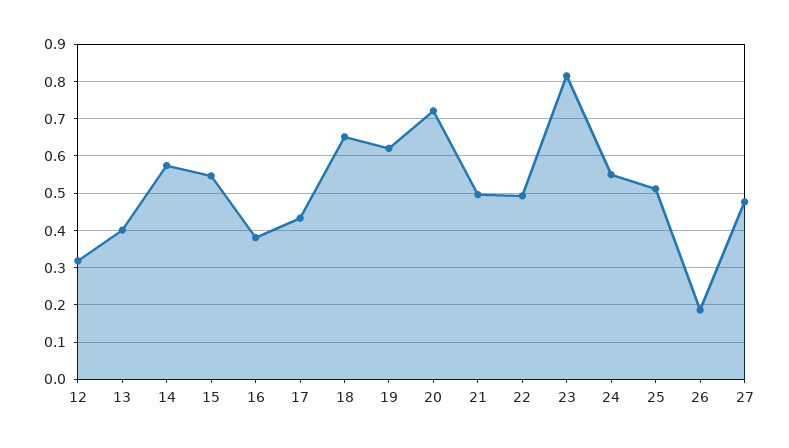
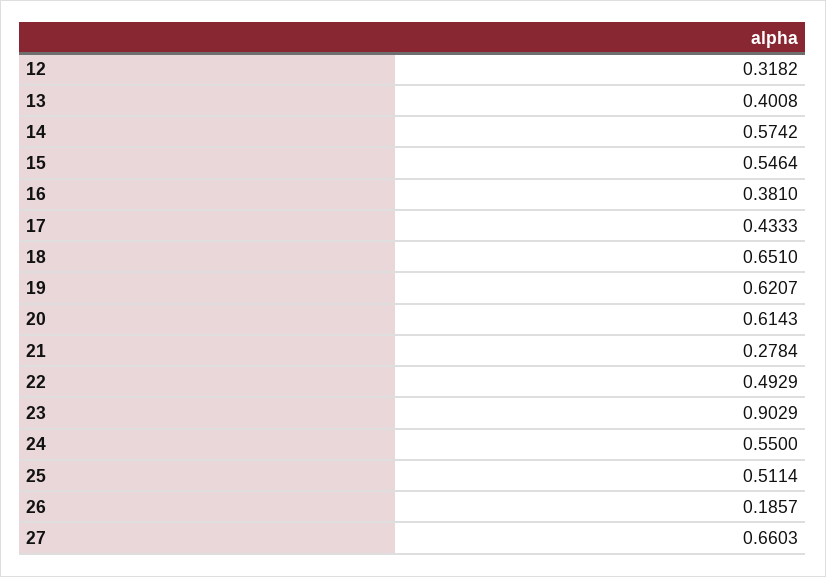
20: 0.72 -> 0.6143
21: 0.5 -> 0.2784
23: 0.82 -> 0.9029
27: 0.48 -> 0.6603

